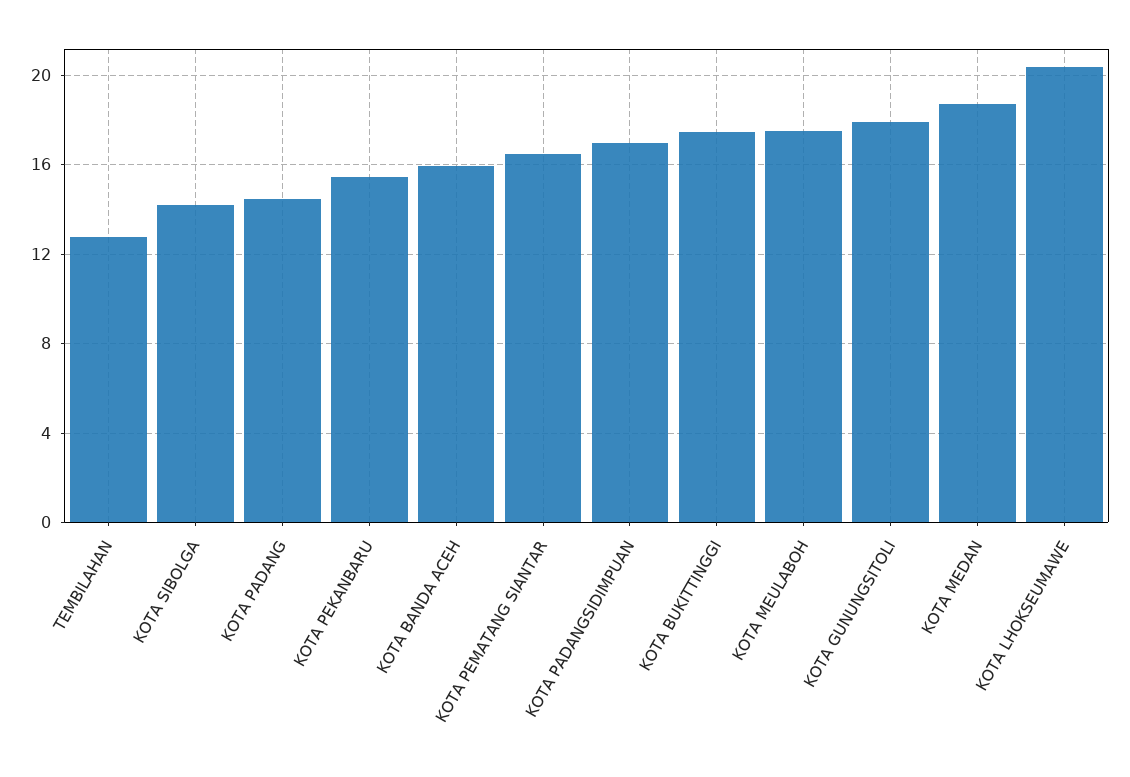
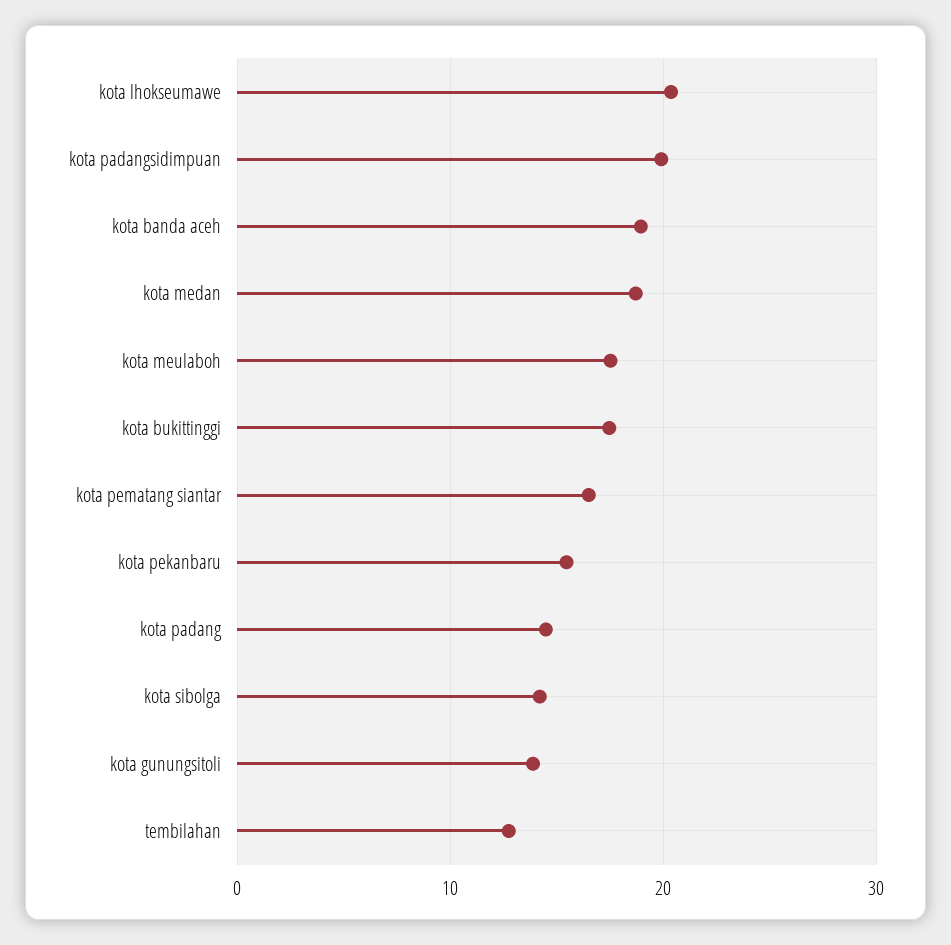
KOTA BANDA ACEH: 16 -> 19
KOTA PADANGSIDIMPUAN: 17 -> 20
KOTA GUNUNGSITOLI: 18 -> 14

